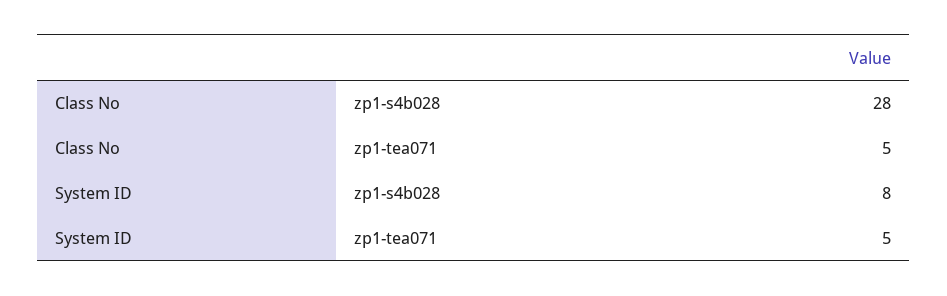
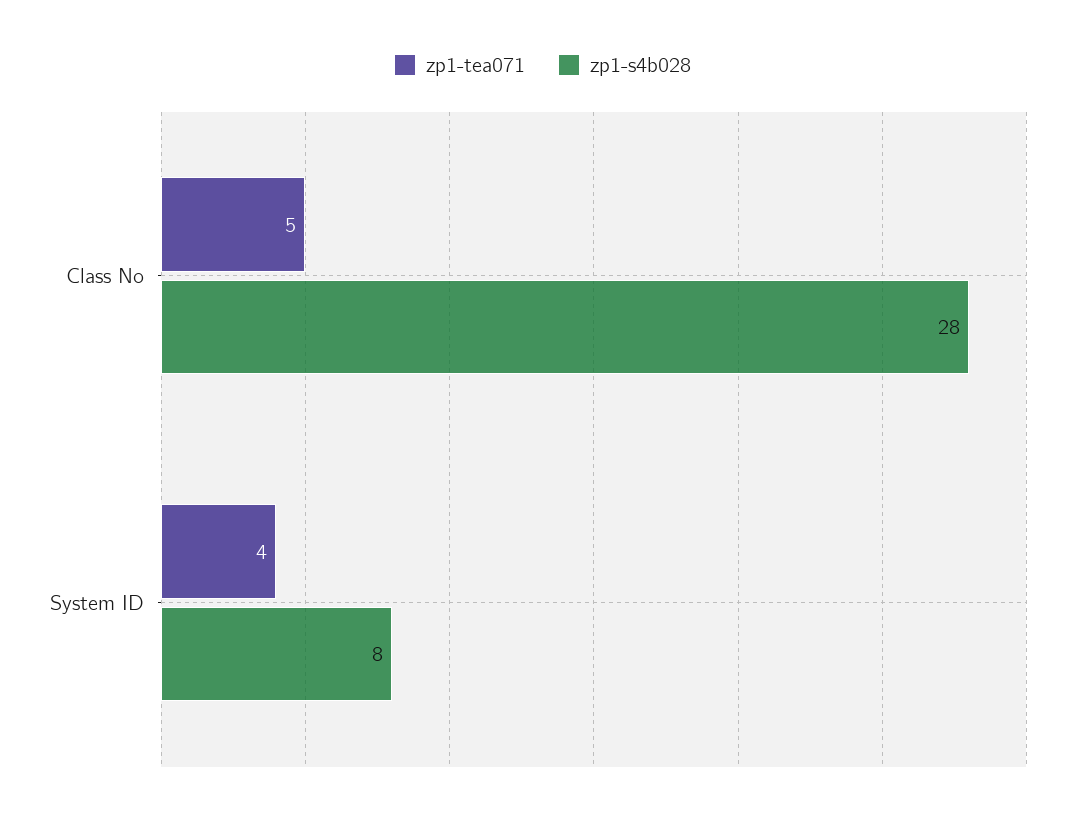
zp1-tea071, System ID: 5 -> 4

